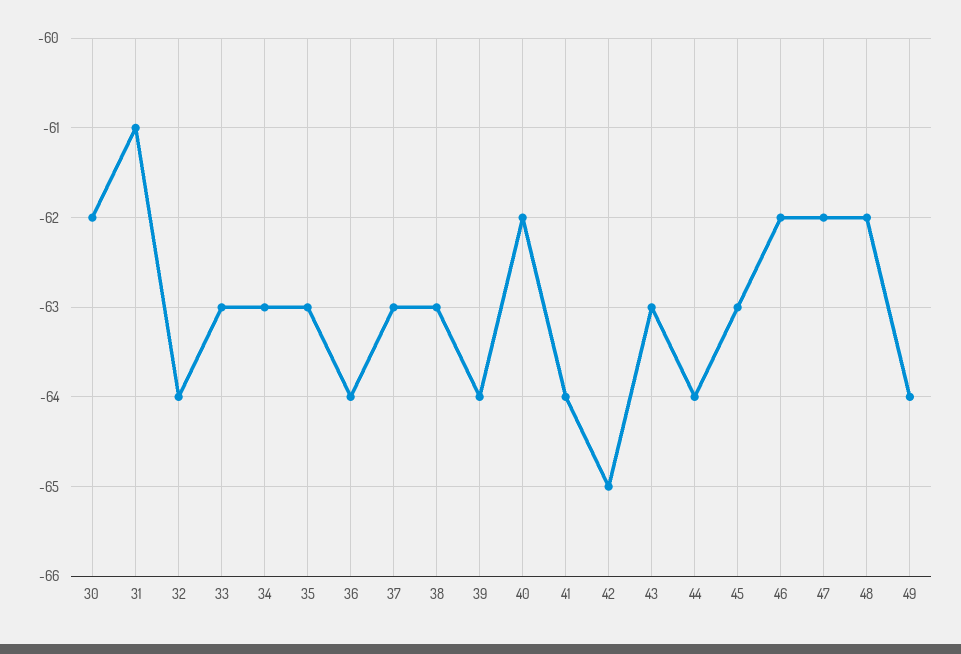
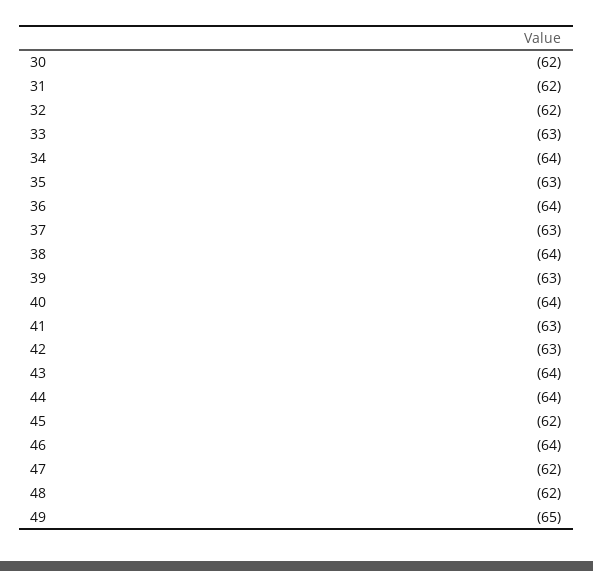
31: -61 -> -62
32: -64 -> -62
34: -63 -> -64
38: -63 -> -64
39: -64 -> -63
40: -62 -> -64
41: -64 -> -63
42: -65 -> -63
43: -63 -> -64
45: -63 -> -62
46: -62 -> -64
49: -64 -> -65

